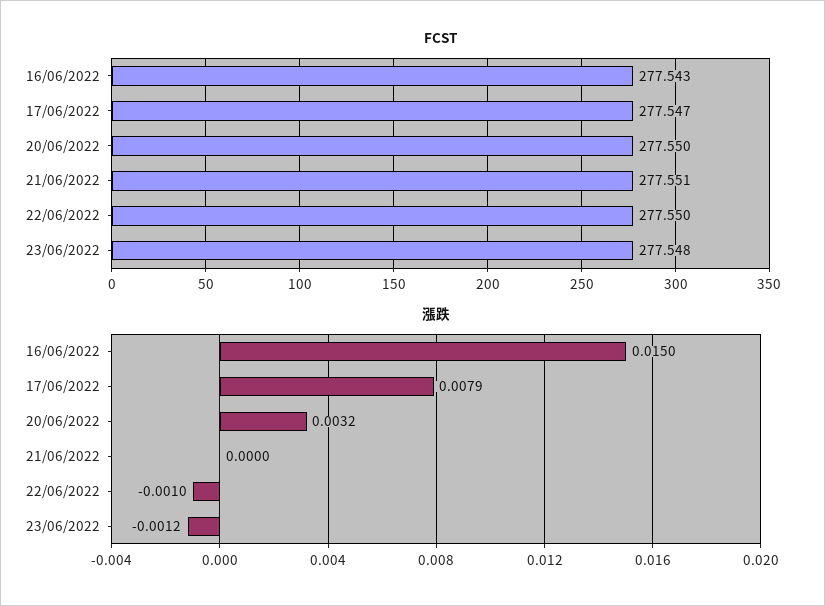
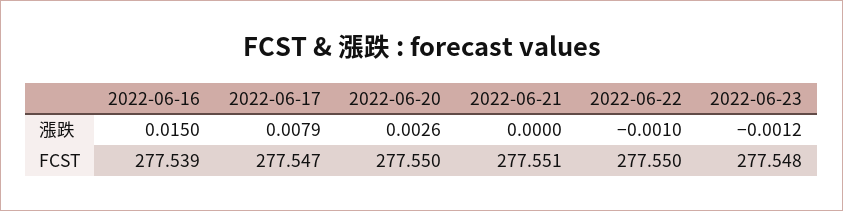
FCST, 16/06/2022: 277.543 -> 277.539
漲跌, 20/06/2022: 0.0032 -> 0.0026

